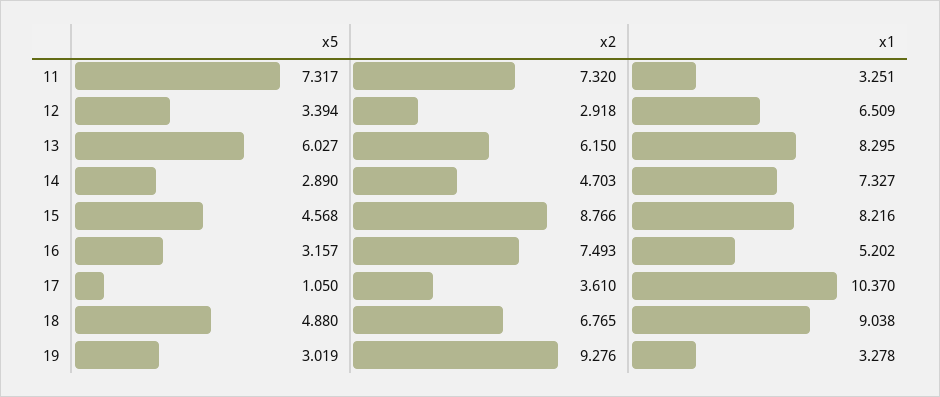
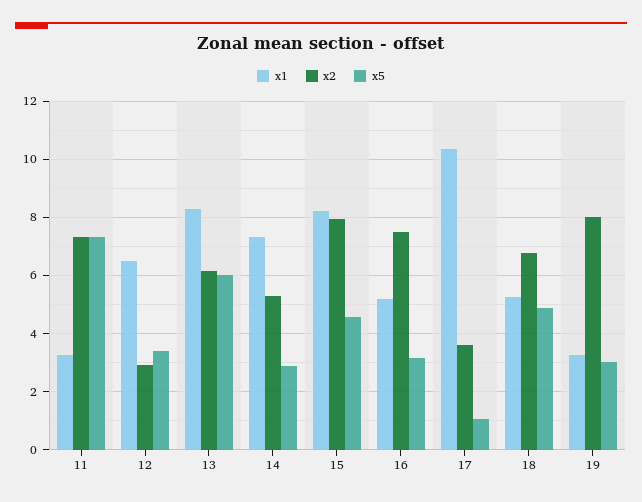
x2, 14: 4.703 -> 5.25
x2, 15: 8.766 -> 8
x1, 18: 9.038 -> 5.25
x2, 19: 9.276 -> 8

